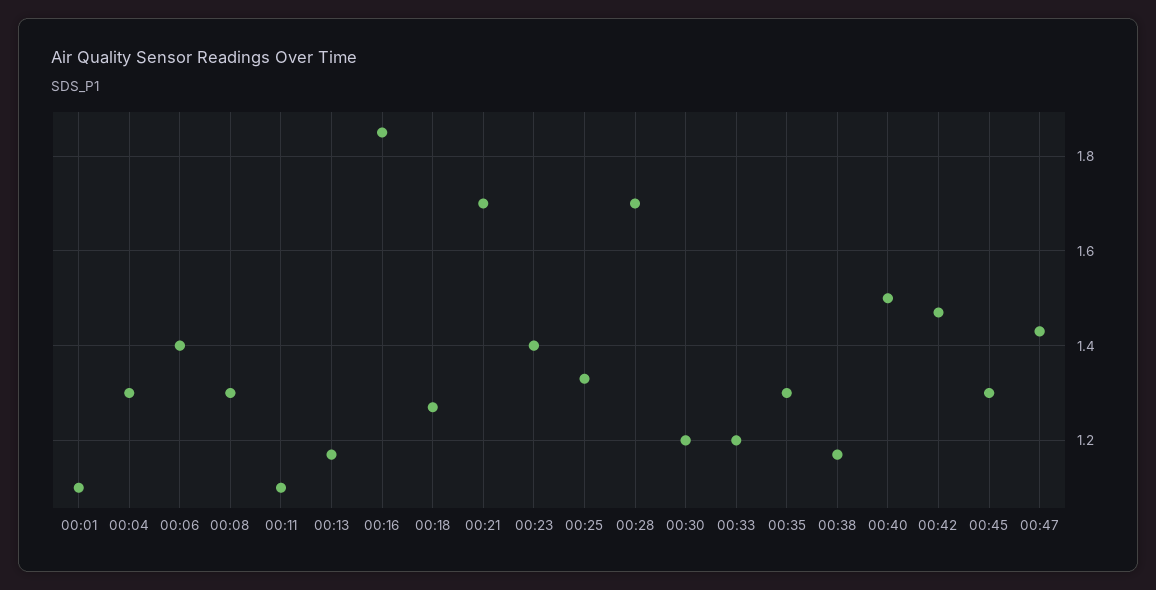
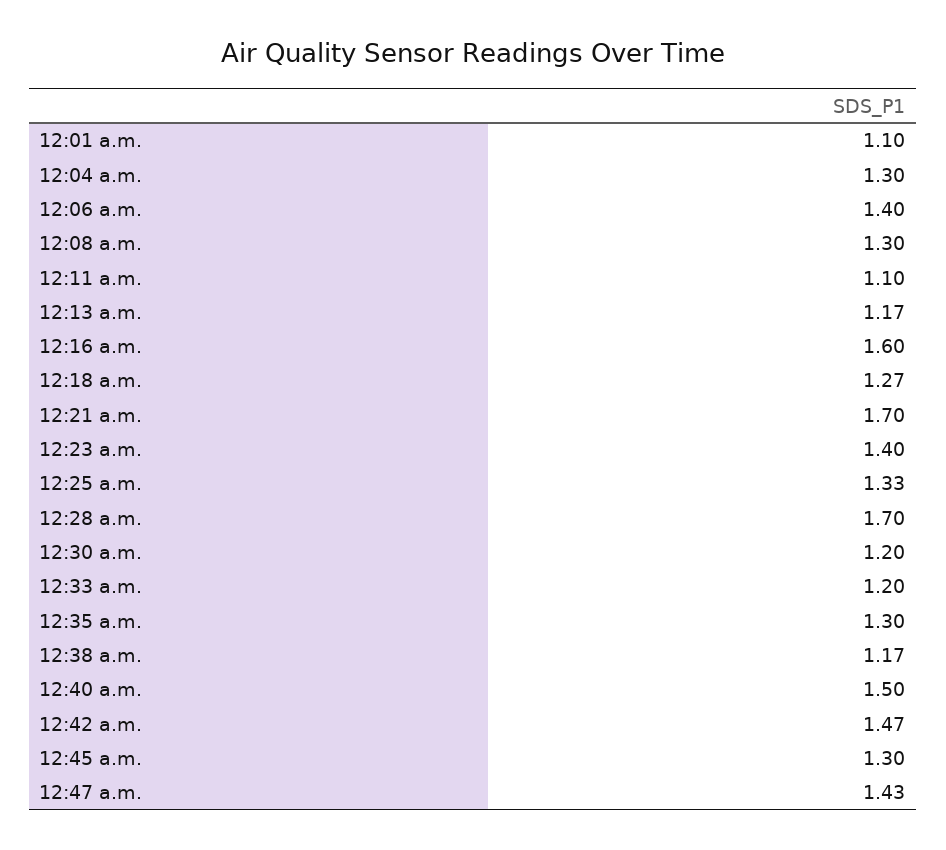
00:16: 1.85 -> 1.6

